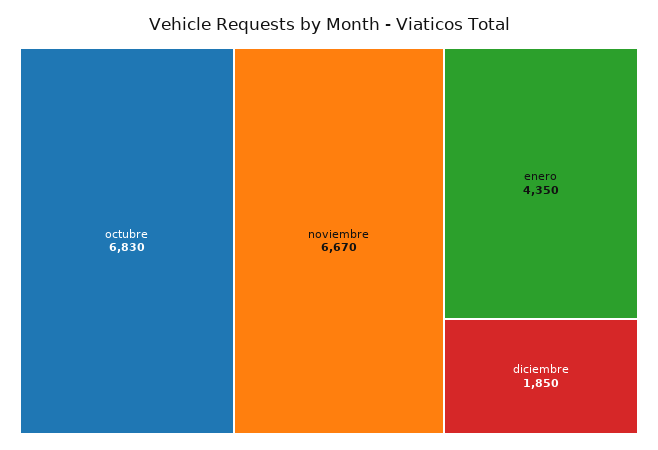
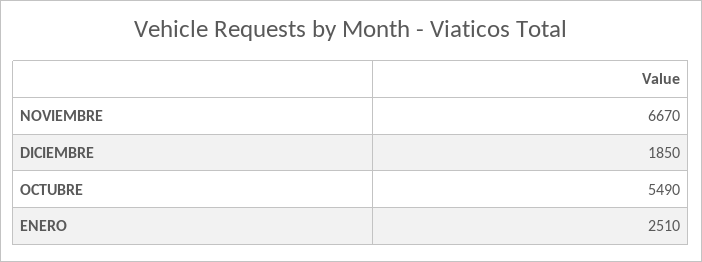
octubre: 6830 -> 5490
enero: 4350 -> 2510

